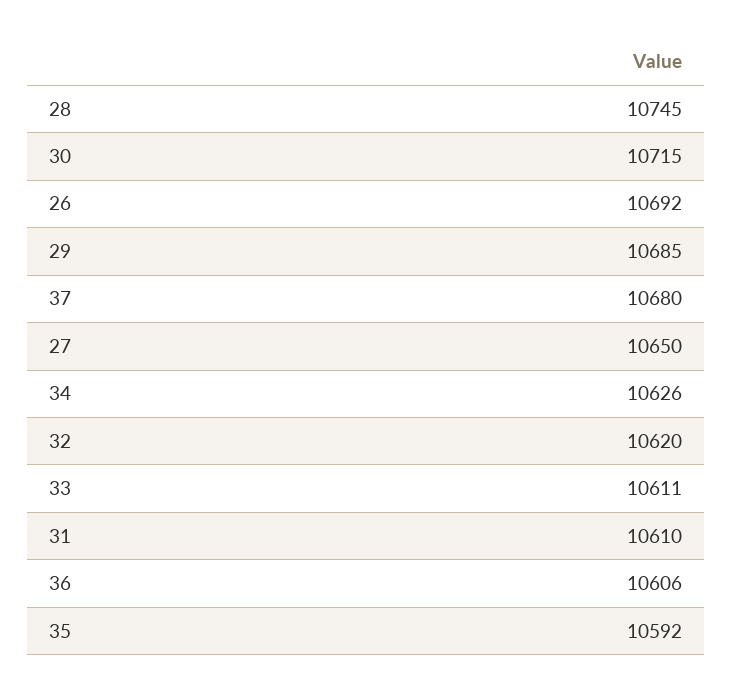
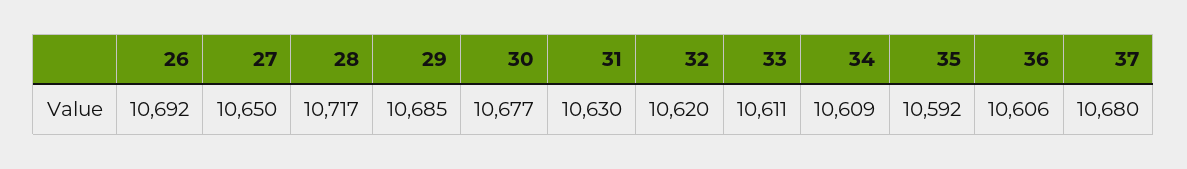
28: 10745 -> 10717
30: 10715 -> 10677
34: 10626 -> 10609
31: 10610 -> 10630

